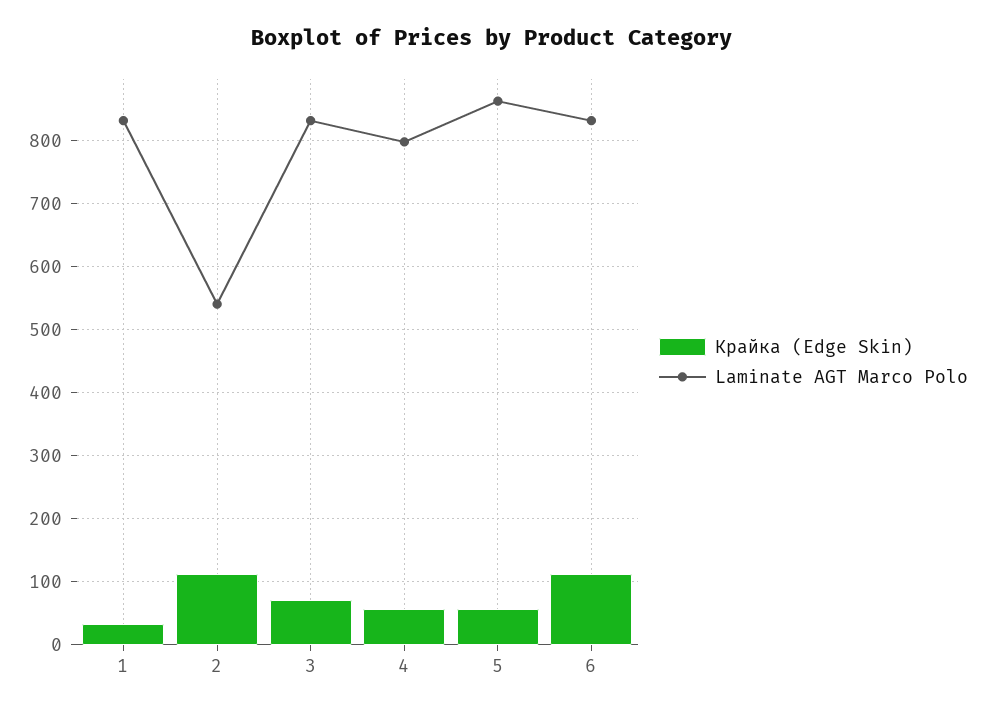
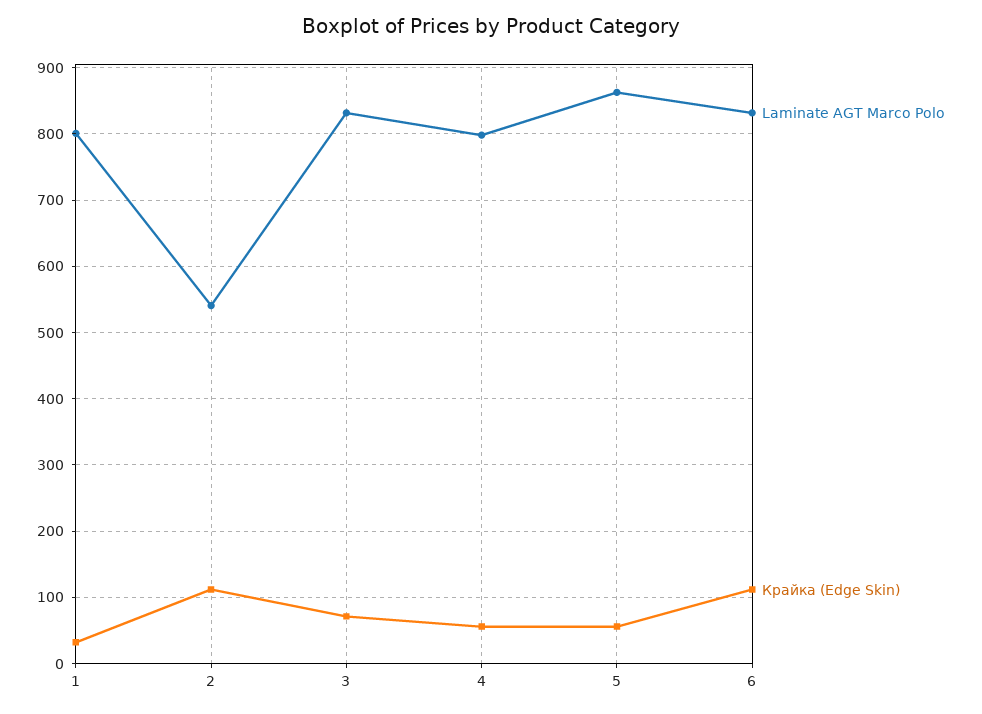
Laminate AGT Marco Polo, 1: 830 -> 800

